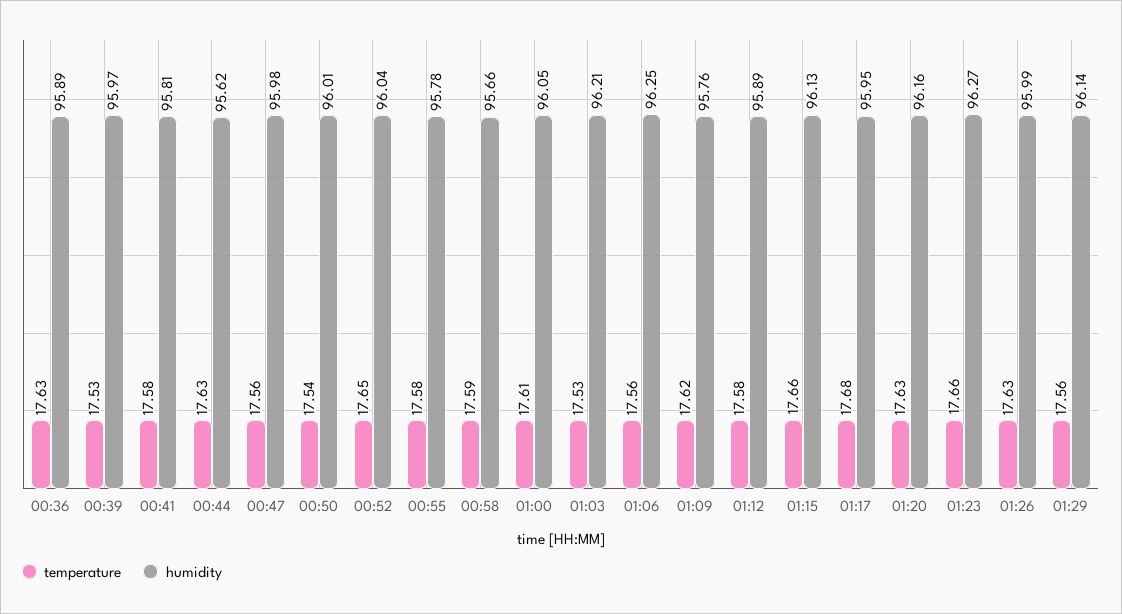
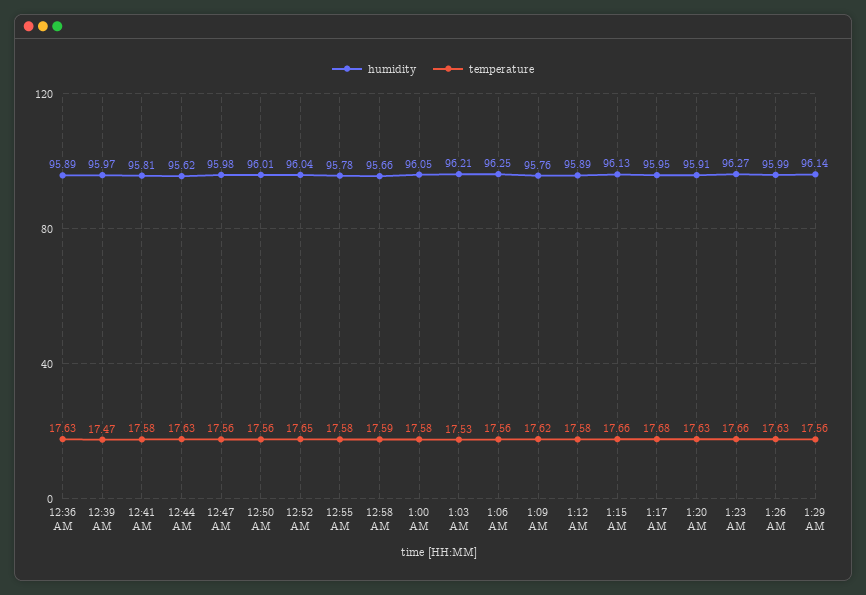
temperature, 00:39: 17.53 -> 17.47
temperature, 00:50: 17.54 -> 17.56
temperature, 01:00: 17.61 -> 17.58
humidity, 01:20: 96.16 -> 95.91

